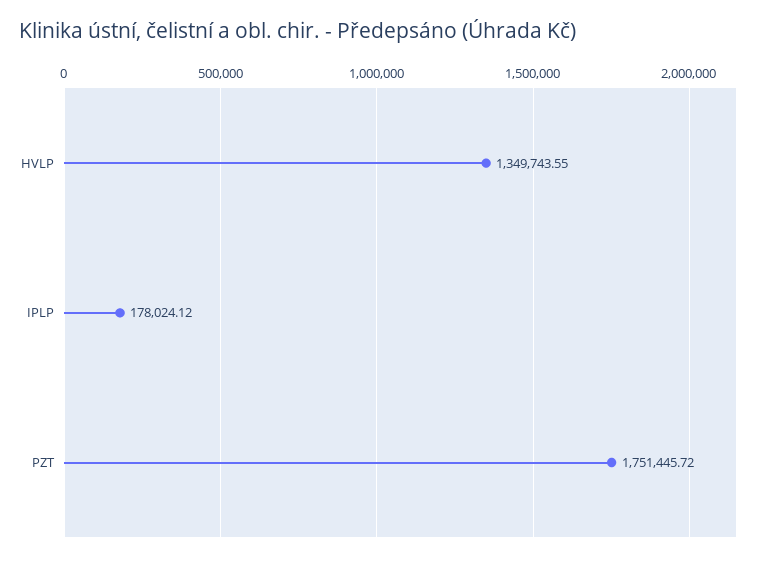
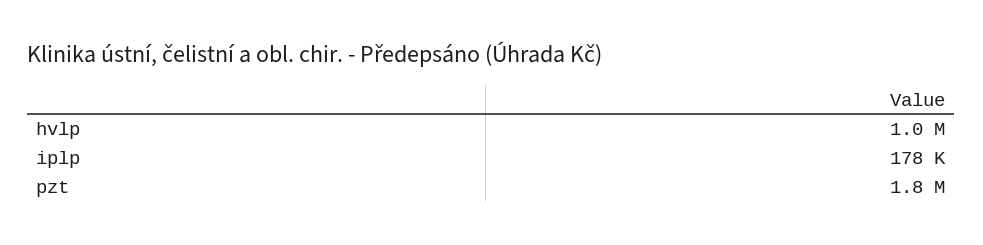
HVLP: 1349743.55 -> 1000000

